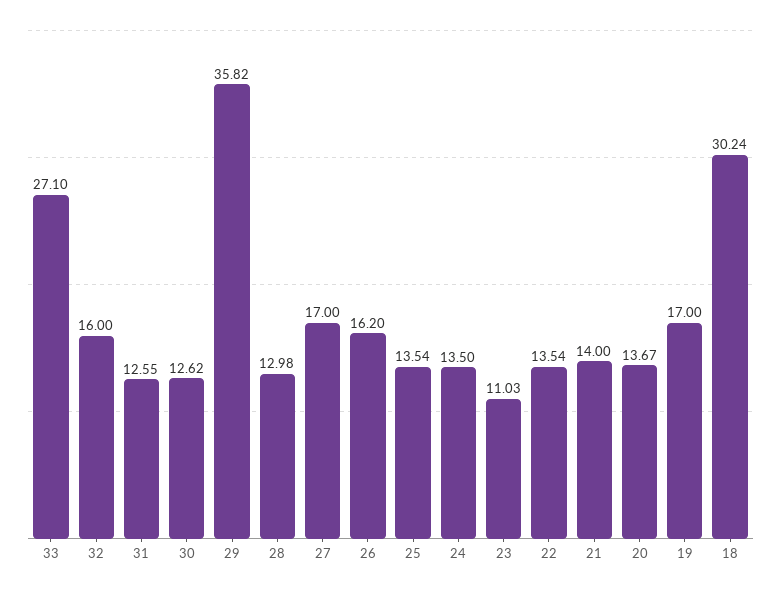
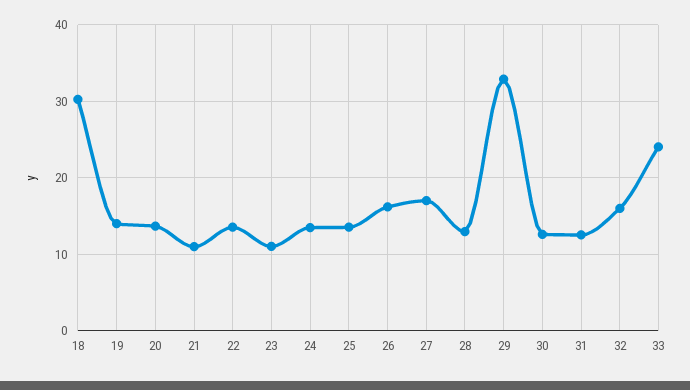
33: 27.1 -> 24
29: 35.82 -> 33
21: 14 -> 11
19: 17 -> 14

